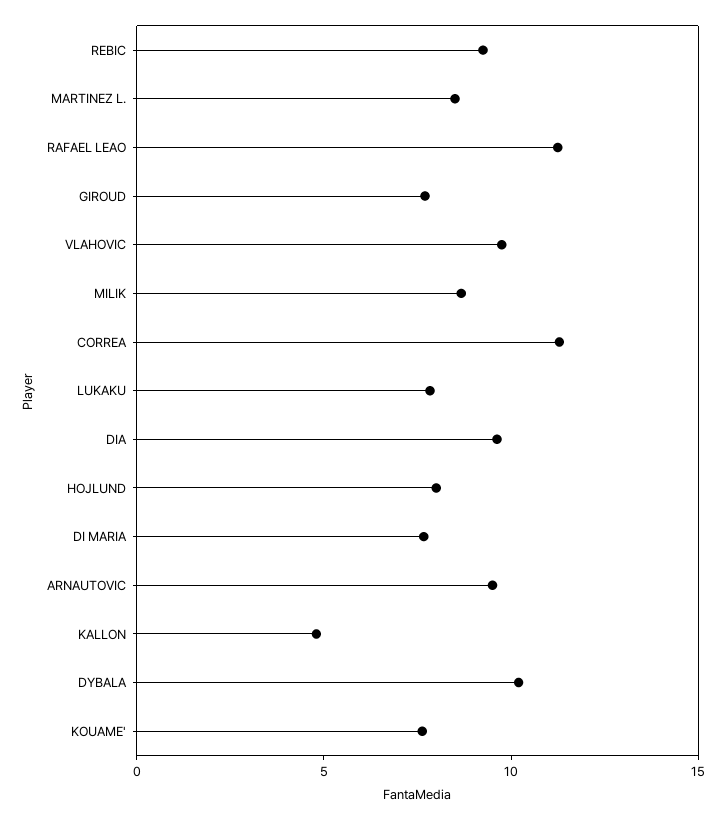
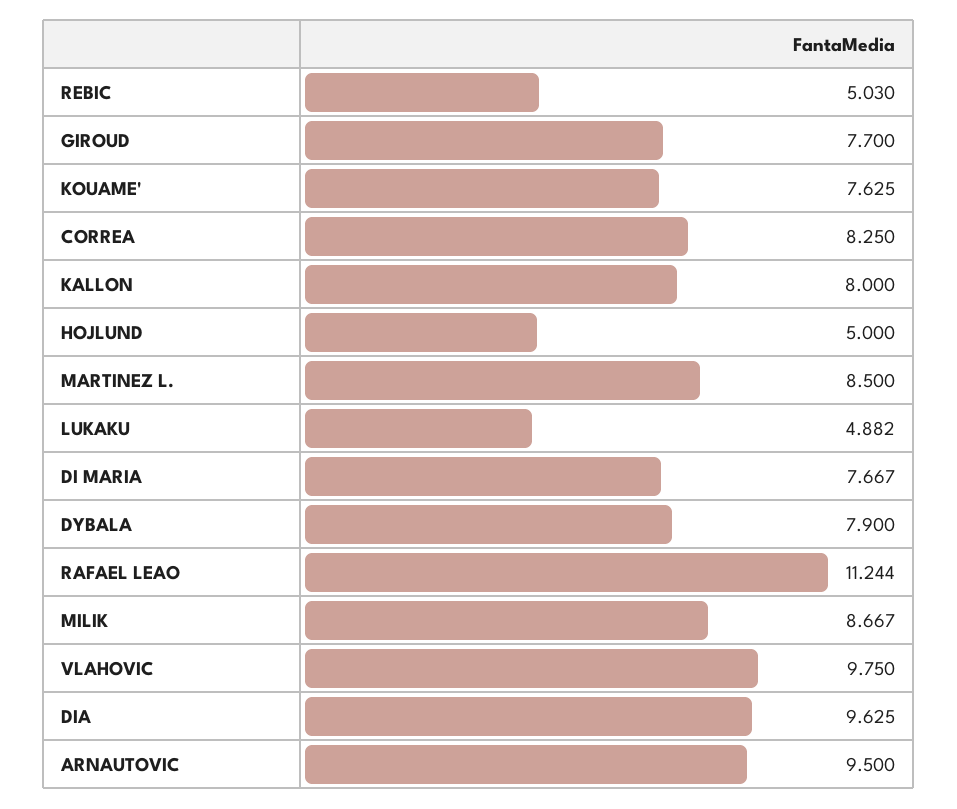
REBIC: 9 -> 5.03
CORREA: 11 -> 8.25
LUKAKU: 8 -> 4.882
HOJLUND: 8 -> 5
KALLON: 5 -> 8
DYBALA: 10 -> 7.9

